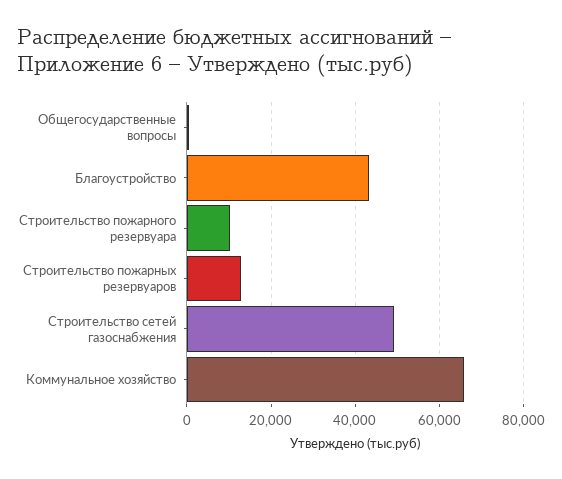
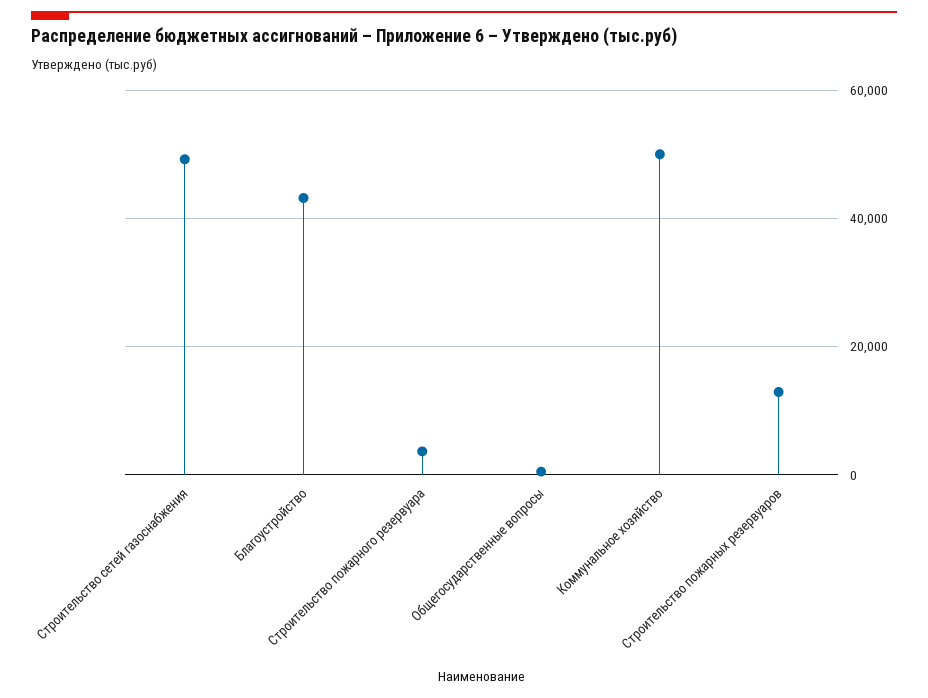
Строительство пожарного резервуара: 10000 -> 4000
Коммунальное хозяйство: 66000 -> 50000

